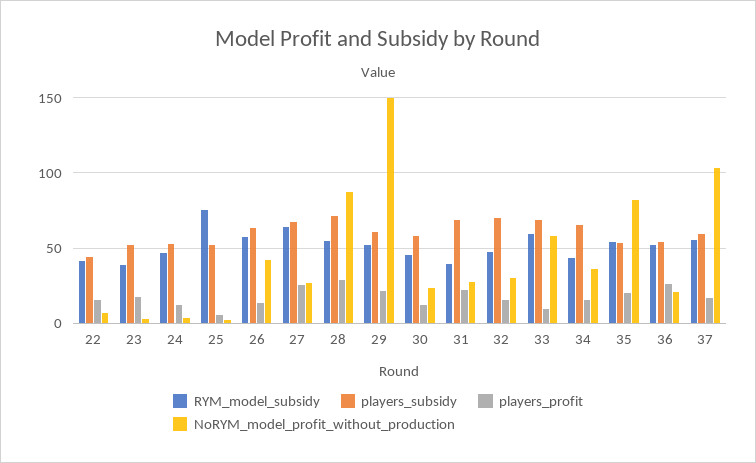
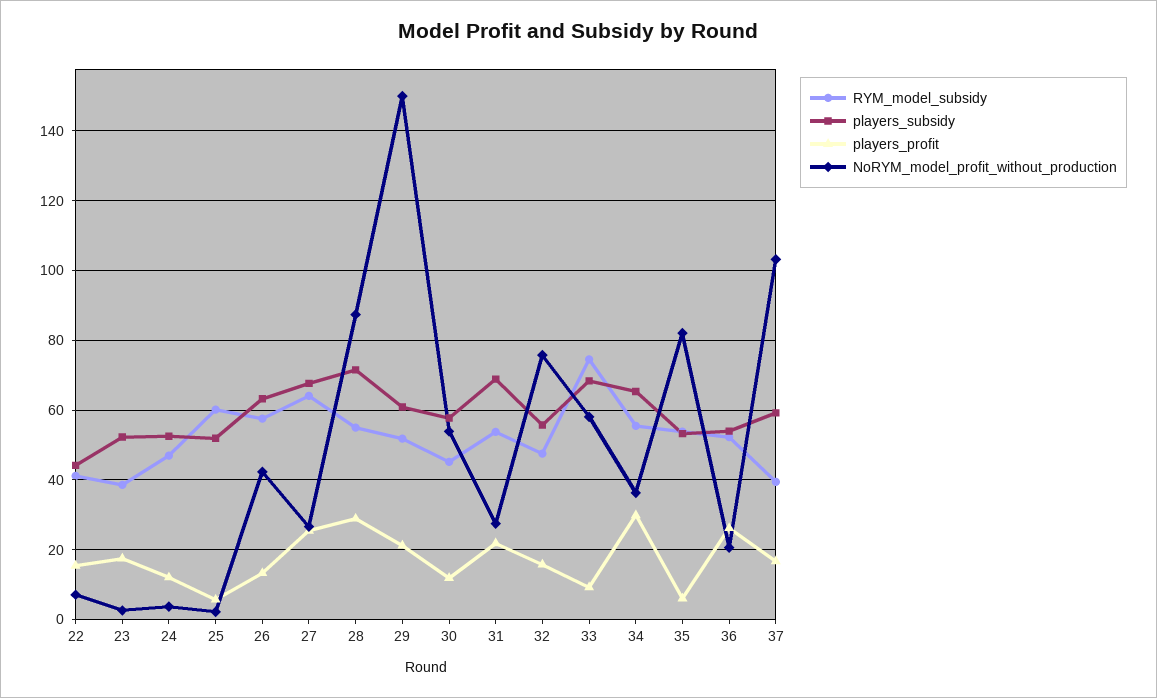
RYM_model_subsidy, 25: 75 -> 60
NoRYM_model_profit_without_production, 30: 25 -> 54
RYM_model_subsidy, 31: 40 -> 54
players_subsidy, 32: 70 -> 56
NoRYM_model_profit_without_production, 32: 30 -> 76
RYM_model_subsidy, 33: 60 -> 74
RYM_model_subsidy, 34: 45 -> 56
players_profit, 34: 15 -> 30
players_profit, 35: 20 -> 6
RYM_model_subsidy, 37: 55 -> 40

